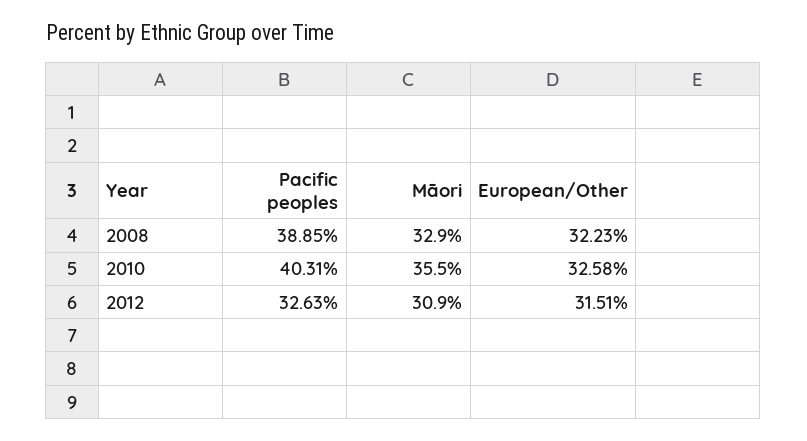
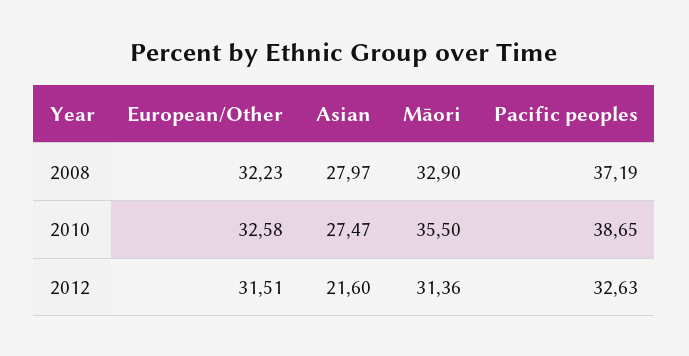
Pacific peoples, 2008: 38.85 -> 37.19
Pacific peoples, 2010: 40.31 -> 38.65
Māori, 2012: 30.9 -> 31.36
Asian, 2008: none -> 27.97
Asian, 2010: none -> 27.47
Asian, 2012: none -> 21.6

